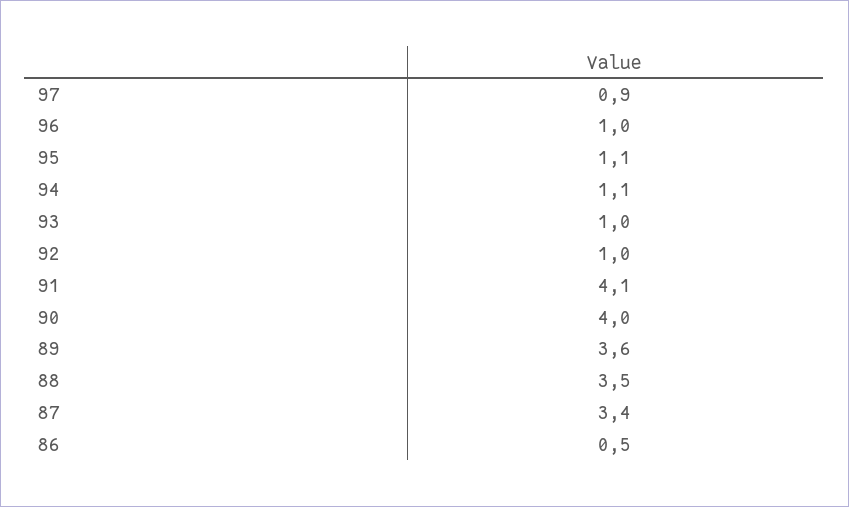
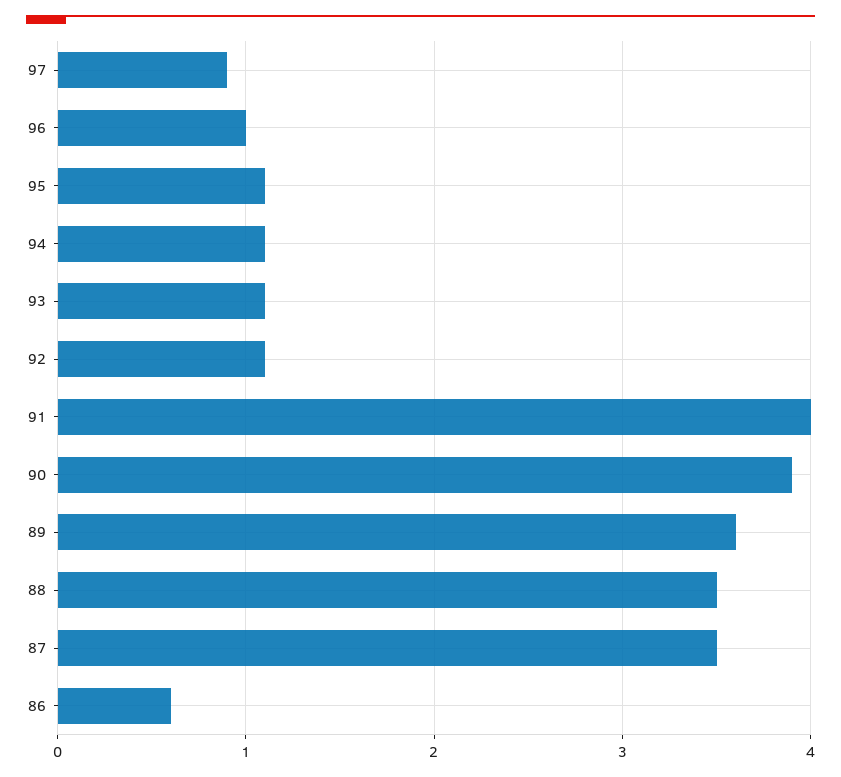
93: 1 -> 1.1
92: 1 -> 1.1
91: 4.1 -> 4
90: 4 -> 3.9
87: 3.4 -> 3.5
86: 0.5 -> 0.6

